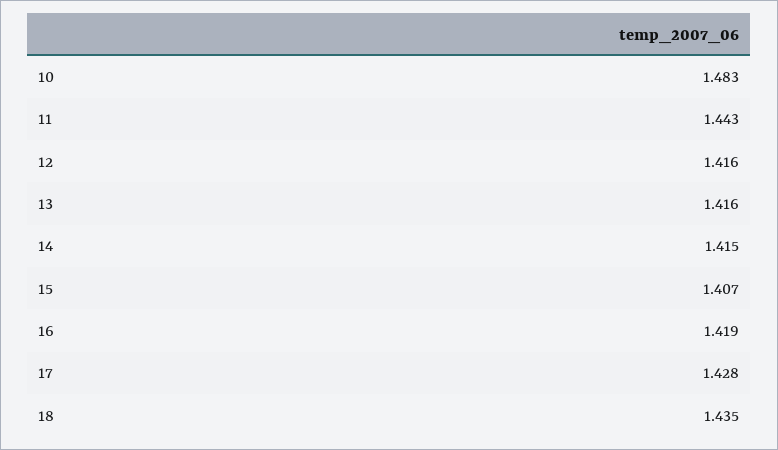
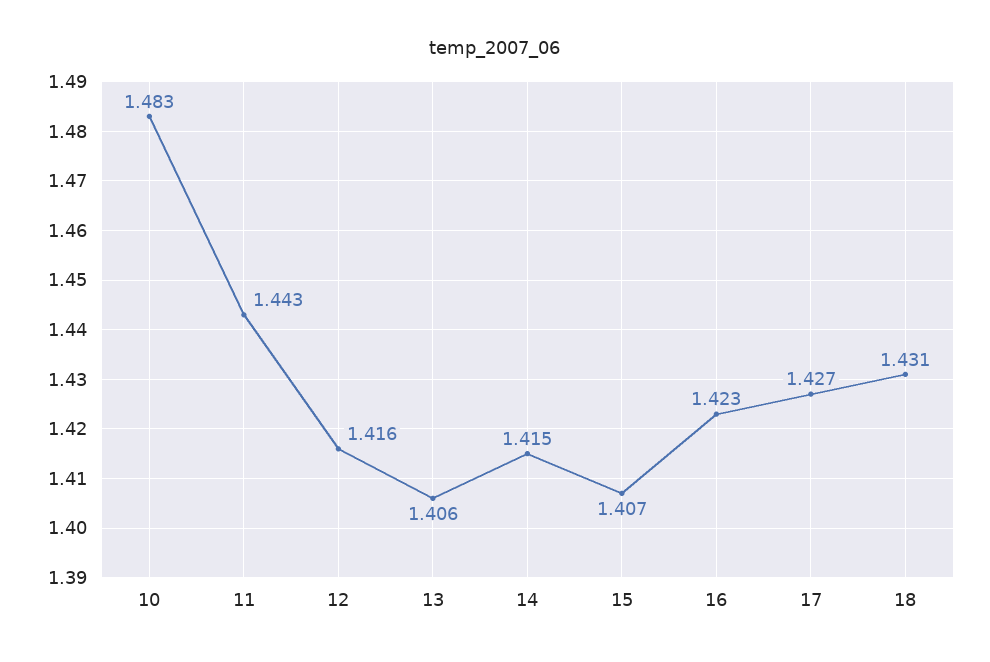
13: 1.416 -> 1.406
16: 1.419 -> 1.423
17: 1.428 -> 1.427
18: 1.435 -> 1.431

